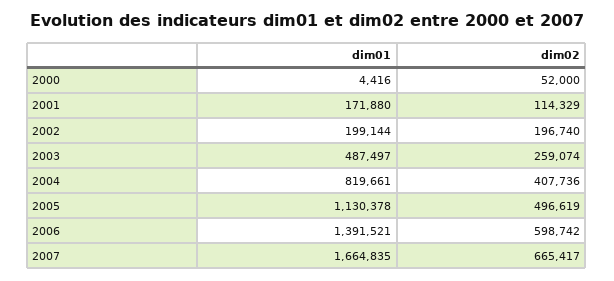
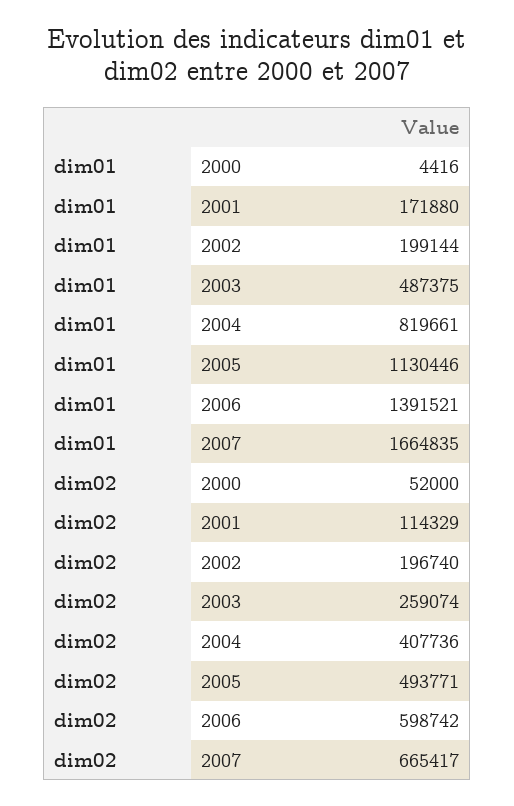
dim01, 2003: 487497 -> 487375
dim01, 2005: 1130378 -> 1130446
dim02, 2005: 496619 -> 493771

